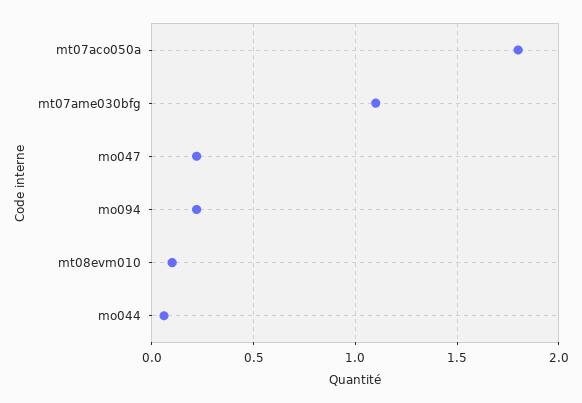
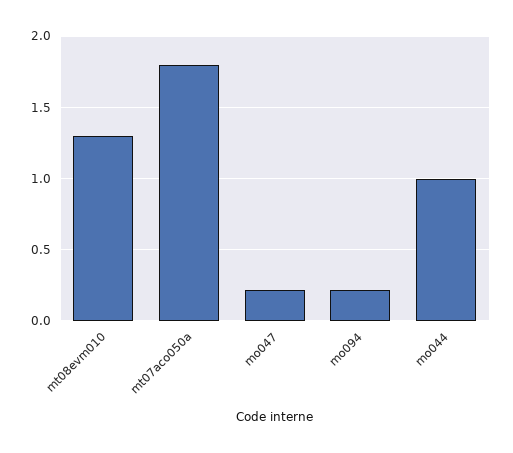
mt07ame030bfg: 1.1 -> none
mt08evm010: 0.1 -> 1.3
mo044: 0.05 -> 1

